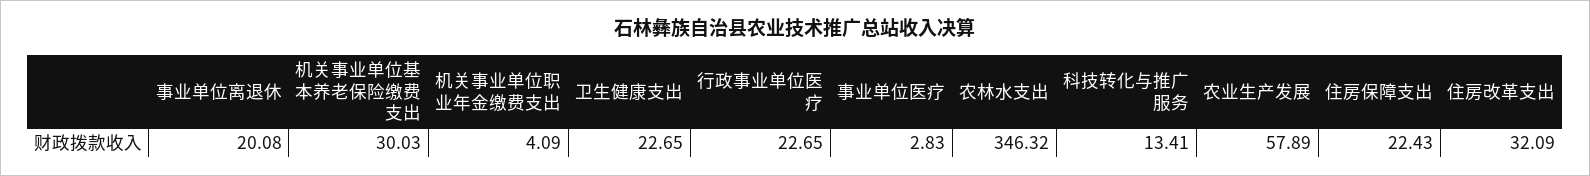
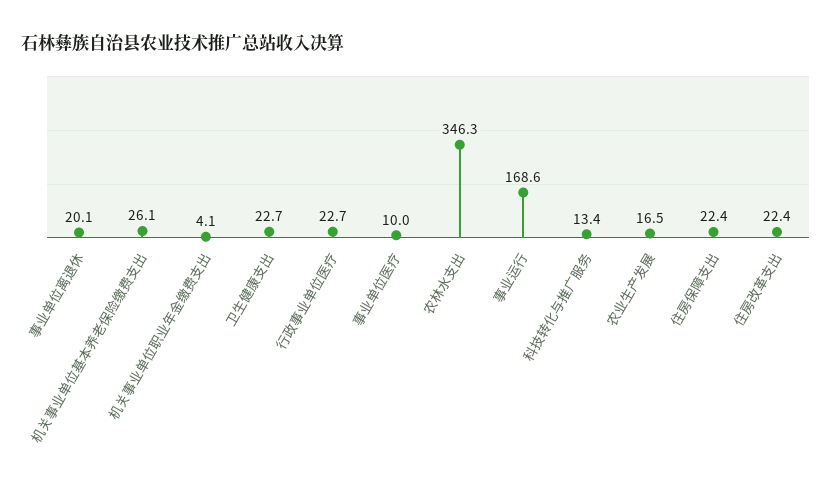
机关事业单位基本养老保险缴费支出: 30.03 -> 26.1
事业单位医疗: 2.83 -> 10
农业生产发展: 57.89 -> 16.5
住房改革支出: 32.09 -> 22.4
事业运行: none -> 168.6

